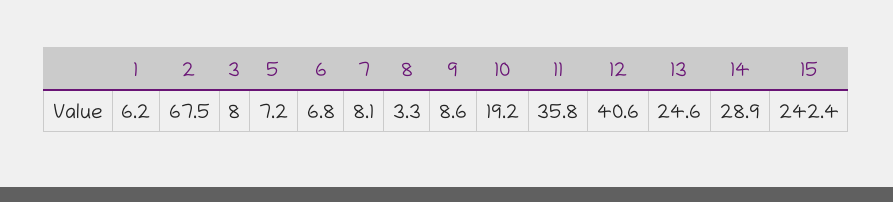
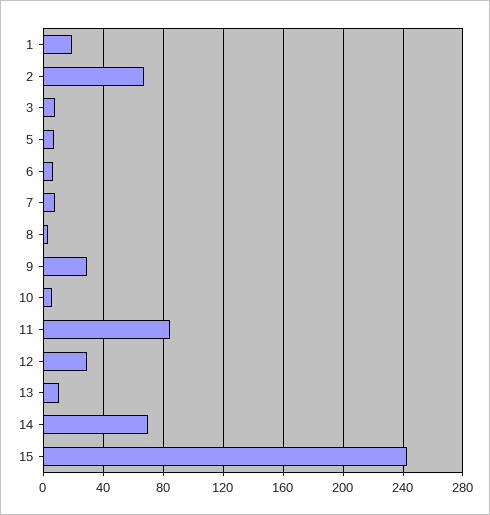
1: 6.2 -> 20
9: 8.6 -> 30
10: 19.2 -> 5
11: 35.8 -> 85
12: 40.6 -> 30
13: 24.6 -> 10
14: 28.9 -> 70

